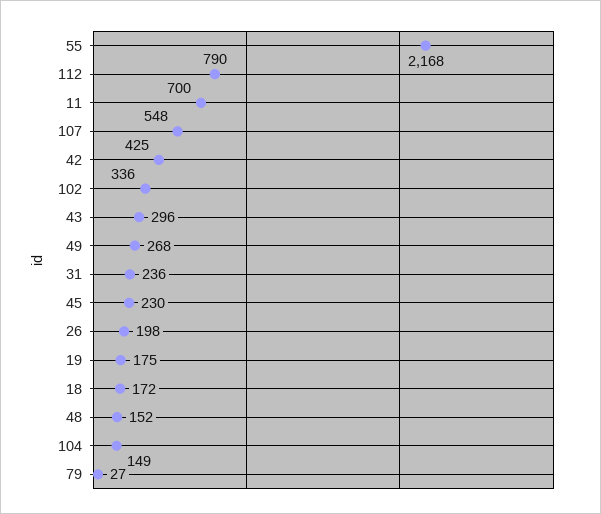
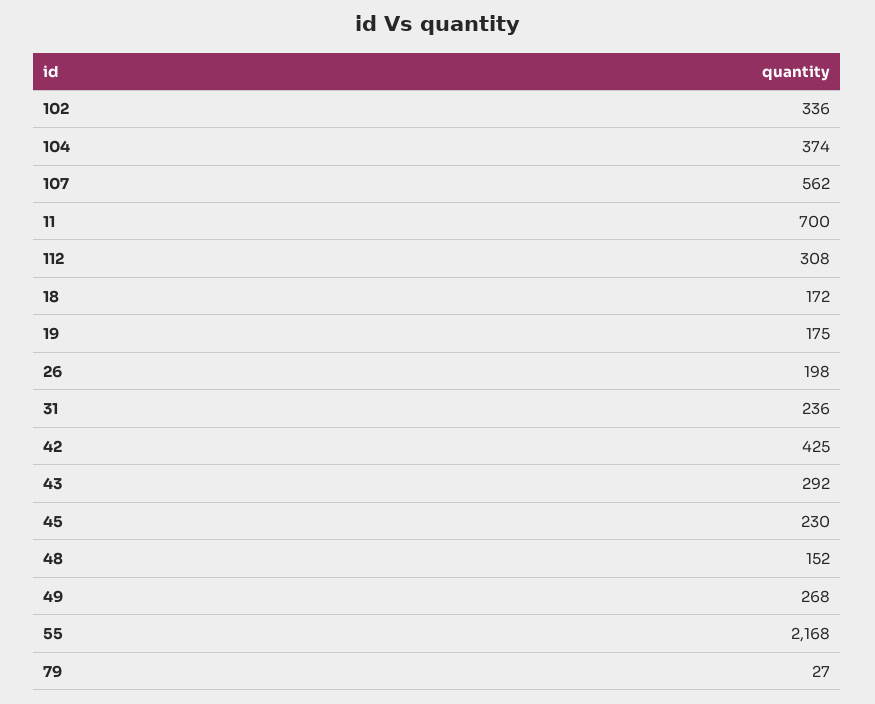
112: 790 -> 308
107: 548 -> 562
43: 296 -> 292
104: 149 -> 374

